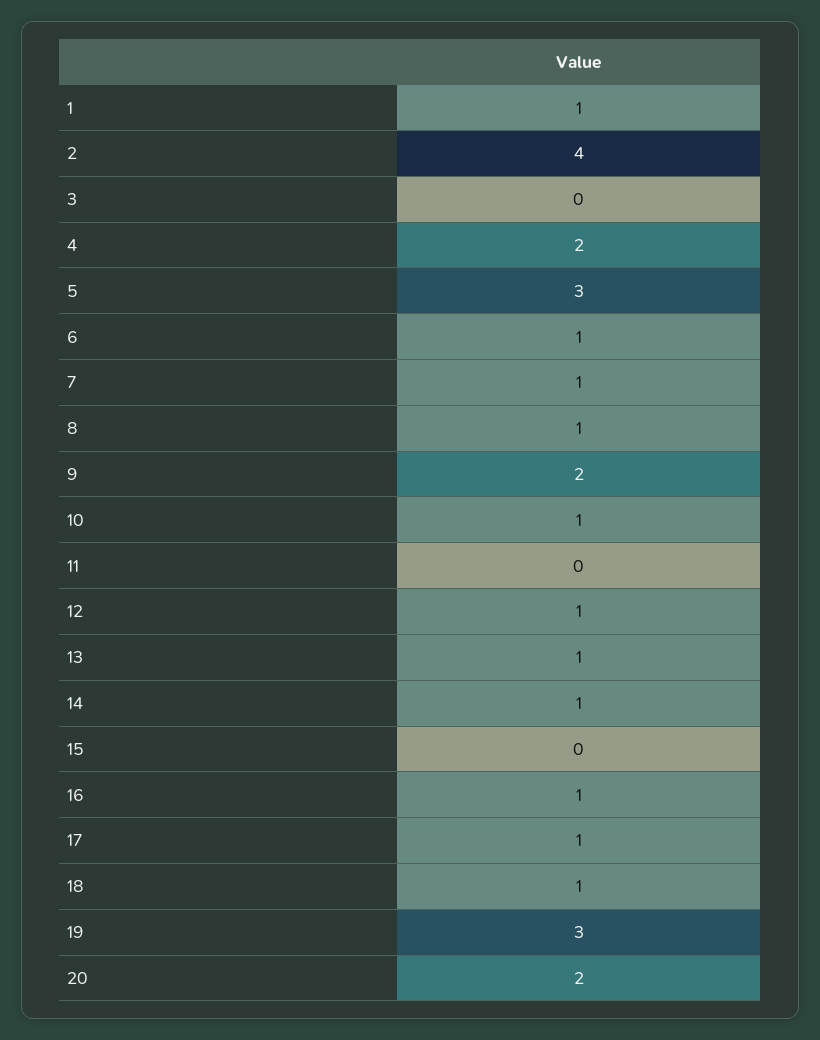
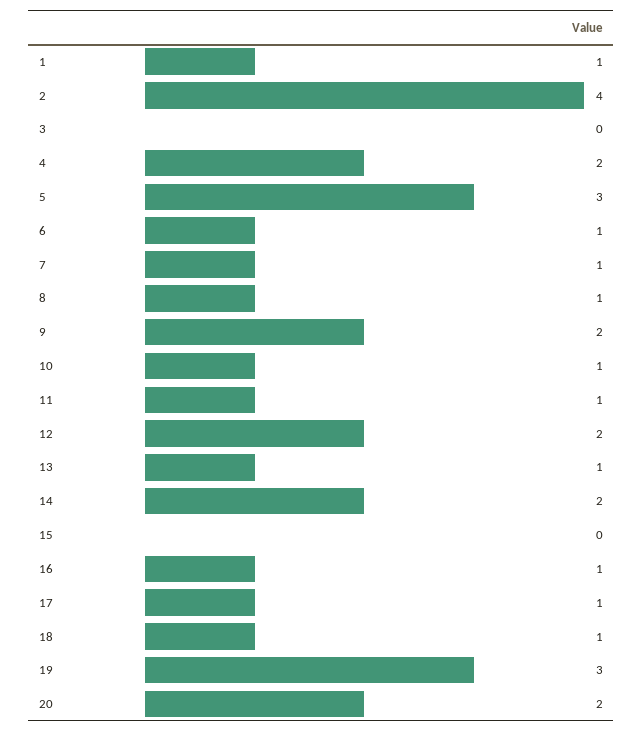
11: 0 -> 1
12: 1 -> 2
14: 1 -> 2

